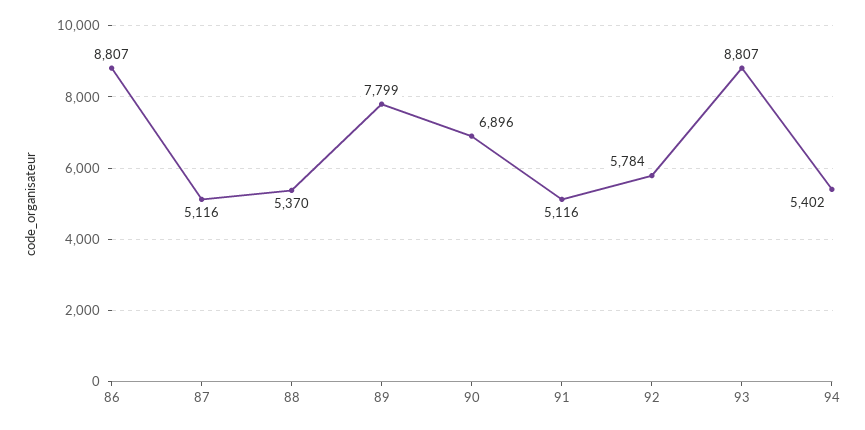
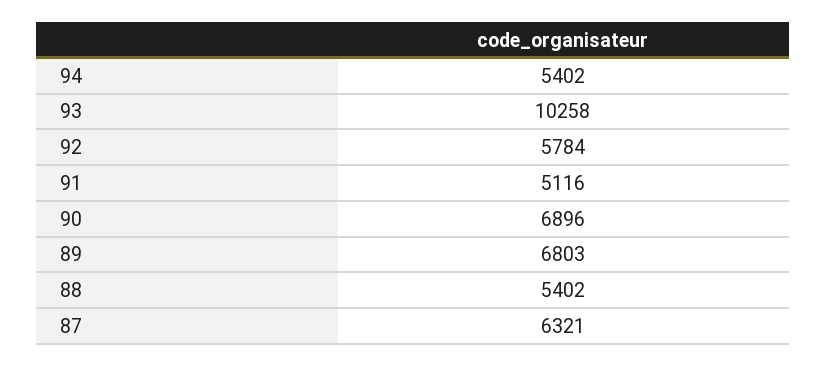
86: 8807 -> none
87: 5116 -> 6321
88: 5370 -> 5402
89: 7799 -> 6803
93: 8807 -> 10258

